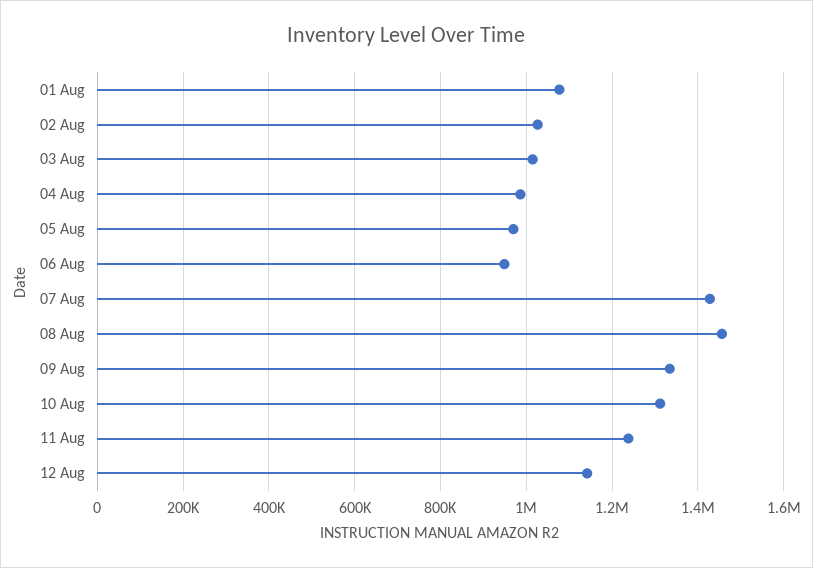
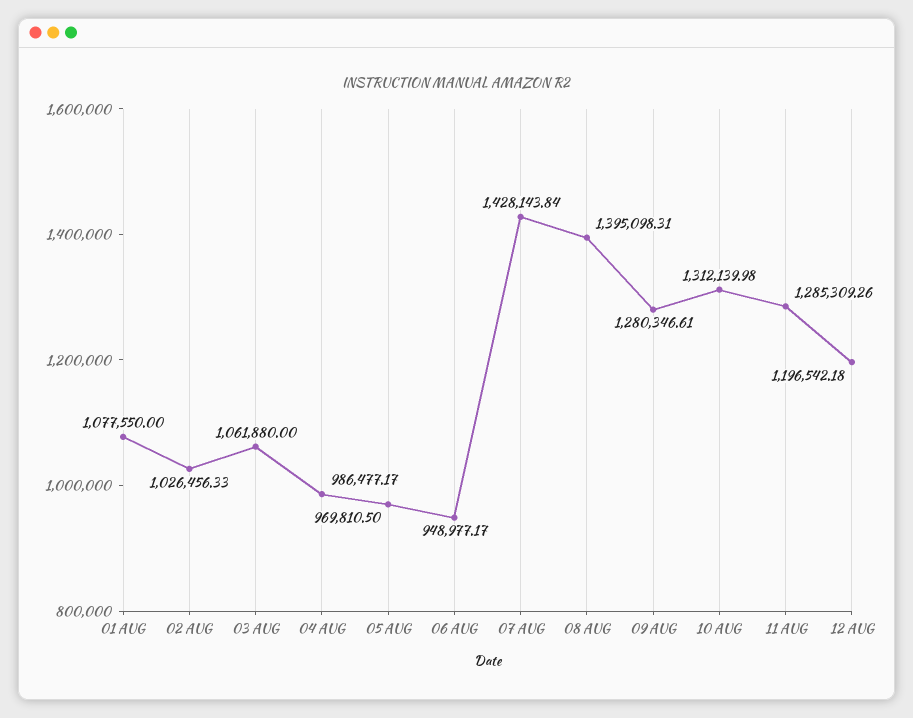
03 Aug: 1020000 -> 1061880
08 Aug: 1460000 -> 1395098.31
09 Aug: 1340000 -> 1280346.61
11 Aug: 1240000 -> 1285309.26
12 Aug: 1140000 -> 1196542.18

